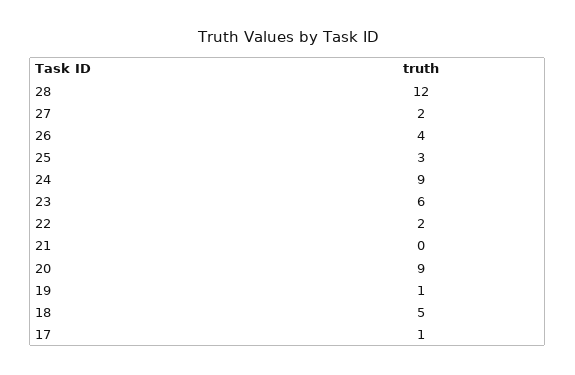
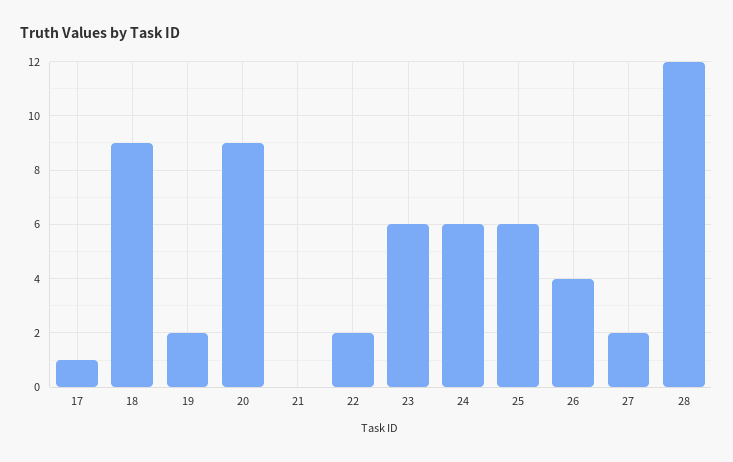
25: 3 -> 6
24: 9 -> 6
19: 1 -> 2
18: 5 -> 9

